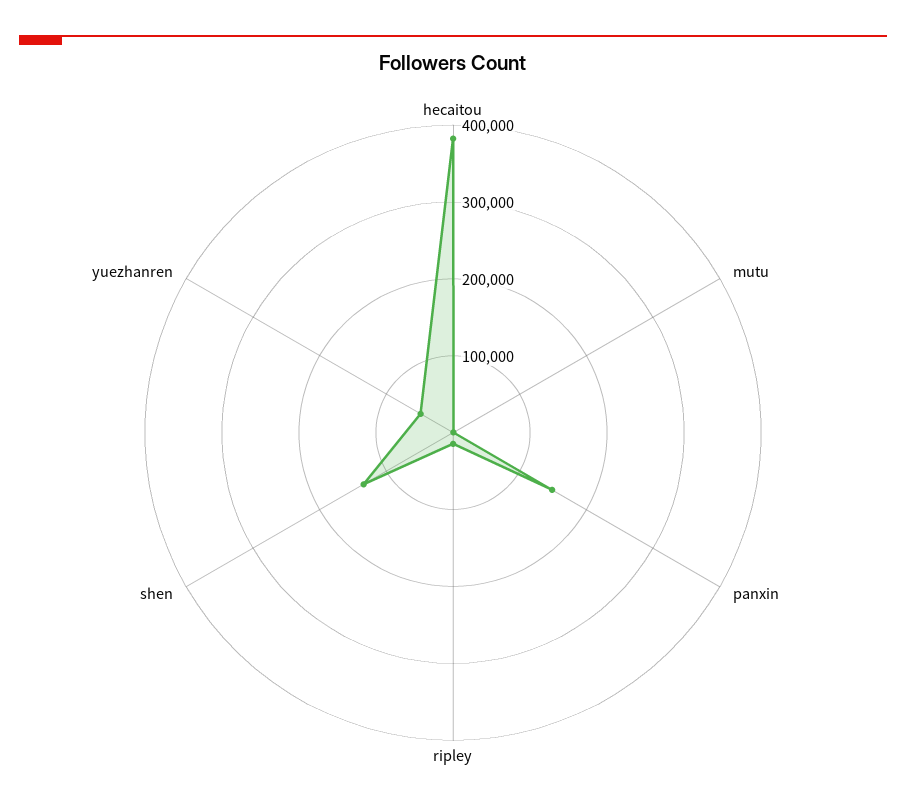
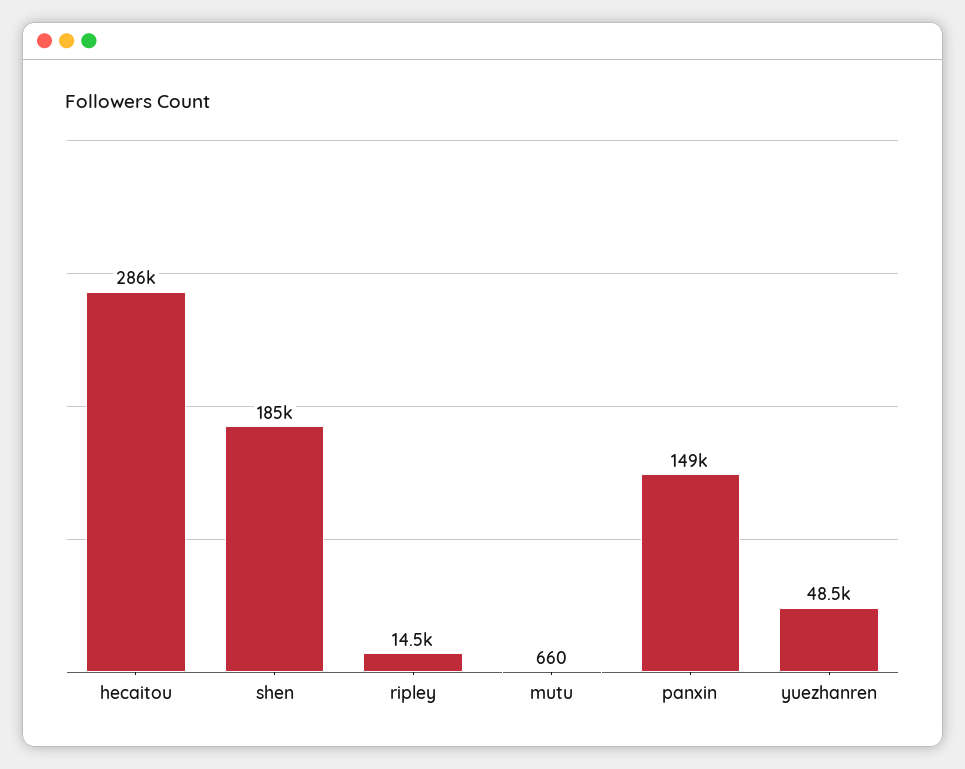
hecaitou: 380000 -> 286000
shen: 140000 -> 185000

